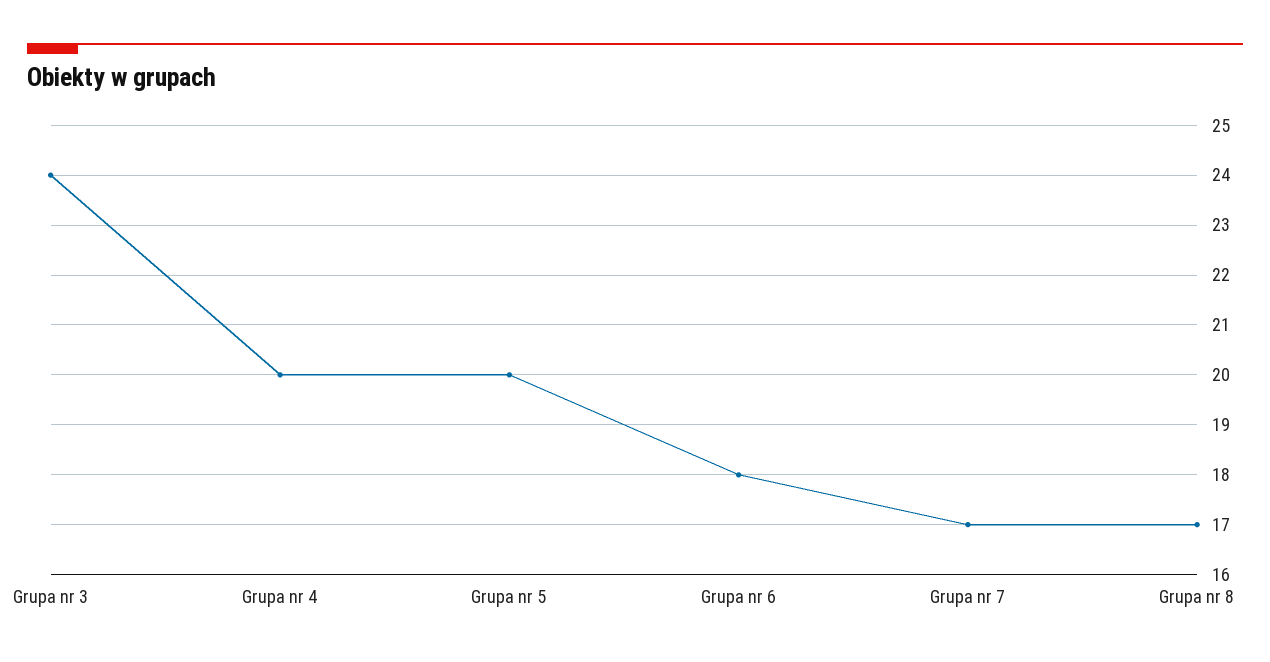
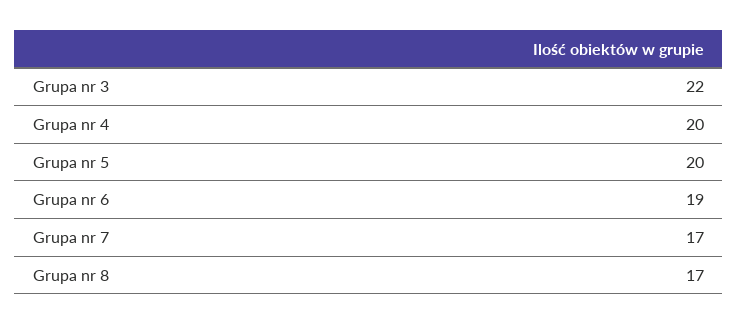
Grupa nr 3: 24 -> 22
Grupa nr 6: 18 -> 19

